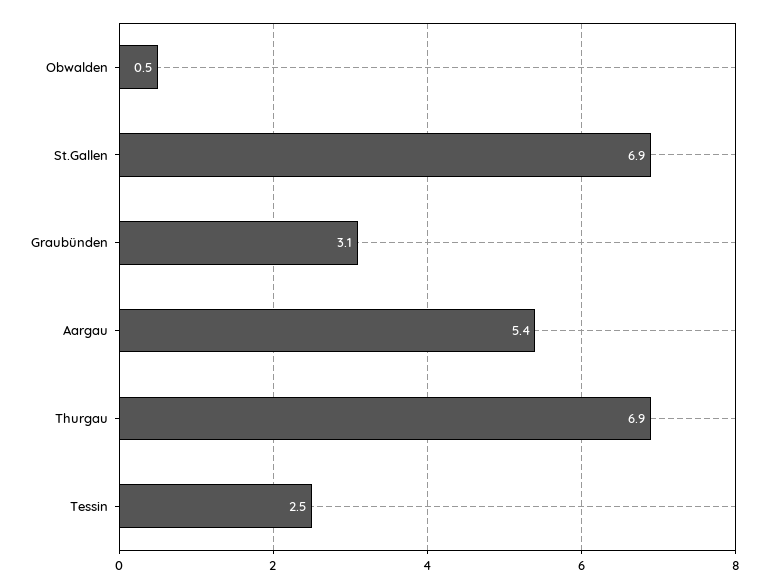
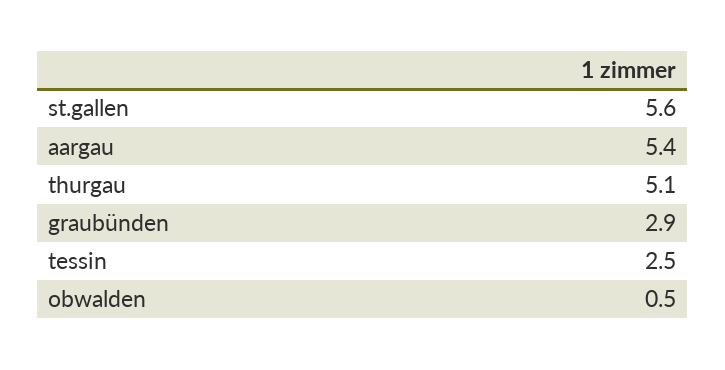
St.Gallen: 6.9 -> 5.6
Graubünden: 3.1 -> 2.9
Thurgau: 6.9 -> 5.1

